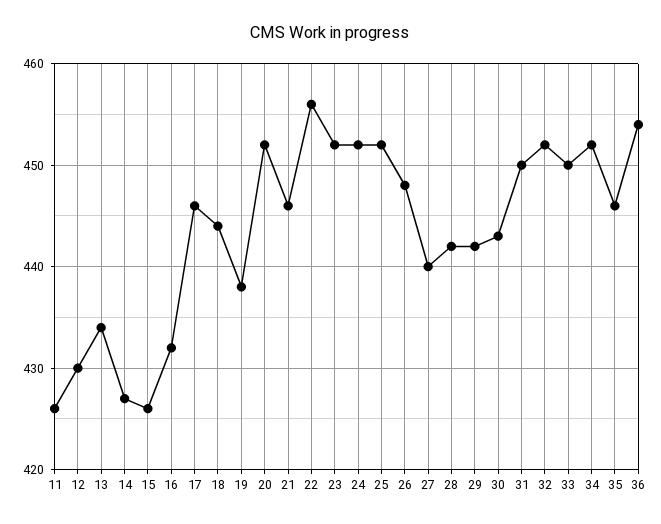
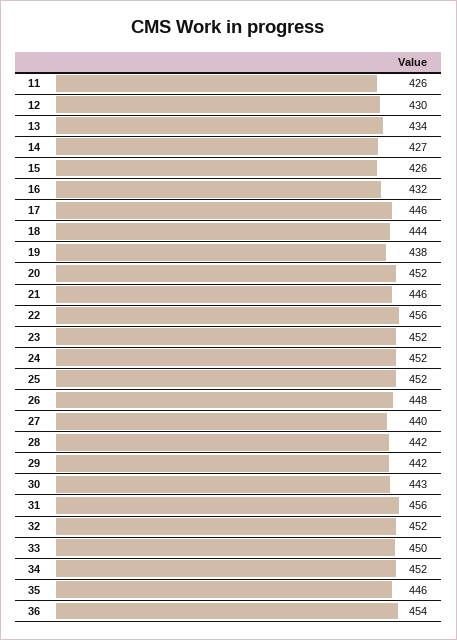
31: 450 -> 456

